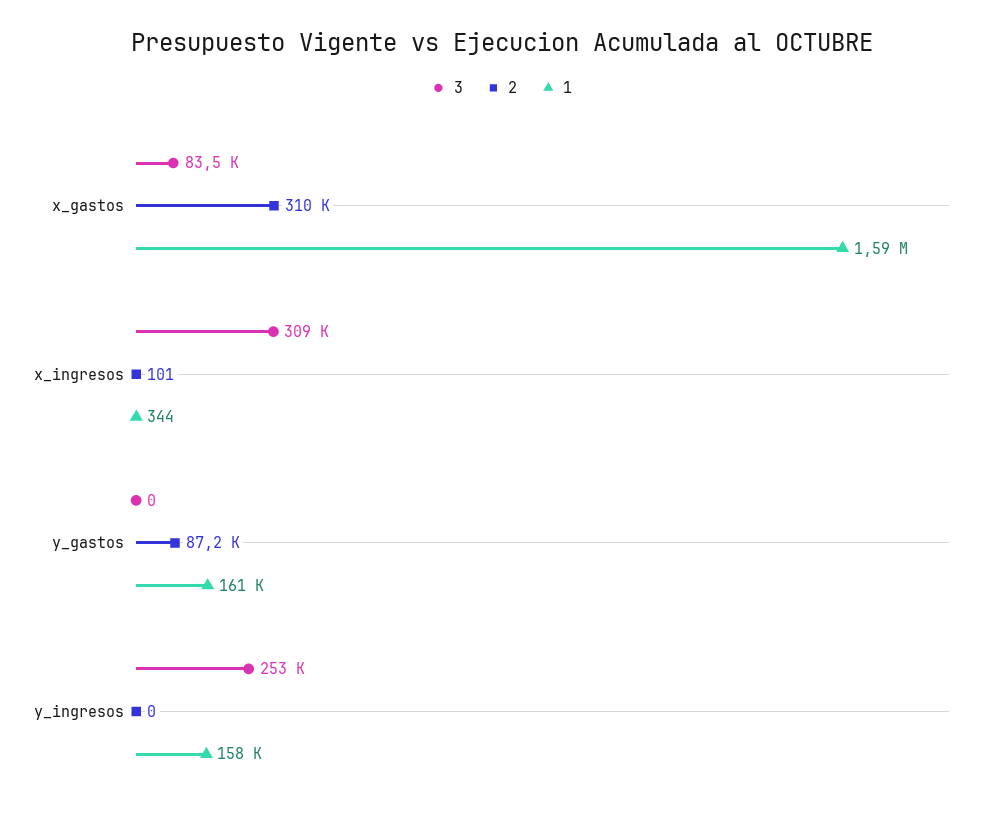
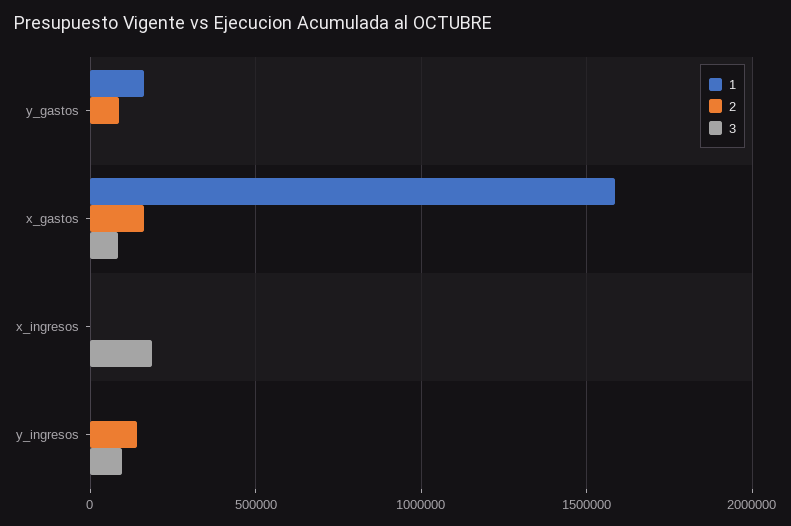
2, x_gastos: 310000 -> 150000
3, x_ingresos: 309000 -> 200000
3, y_ingresos: 253000 -> 100000
2, y_ingresos: 0 -> 150000
1, y_ingresos: 158000 -> 0

